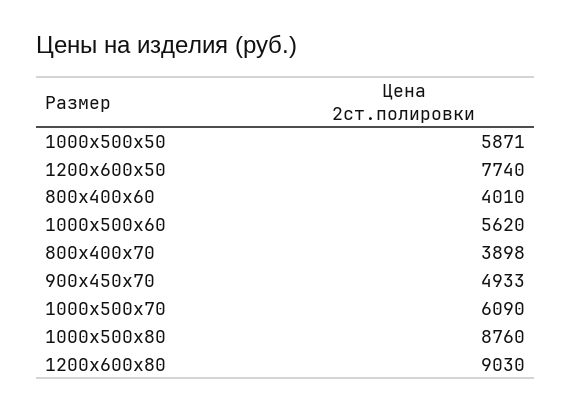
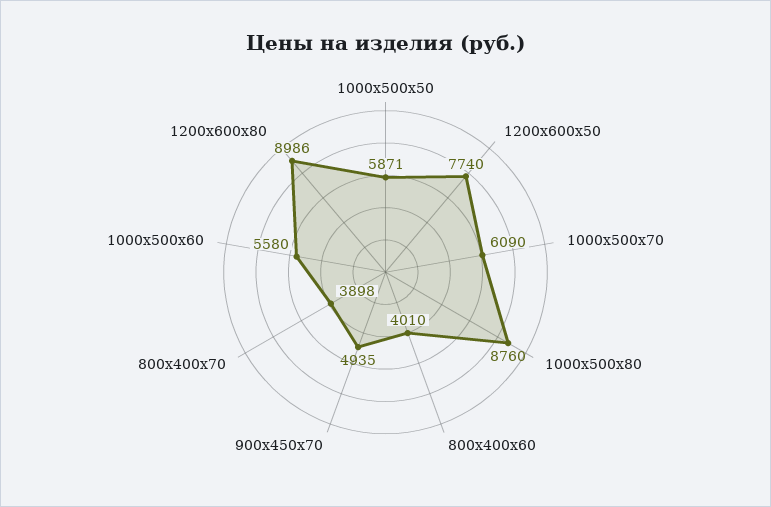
1000х500х60: 5620 -> 5580
900х450х70: 4933 -> 4935
1200х600х80: 9030 -> 8986

